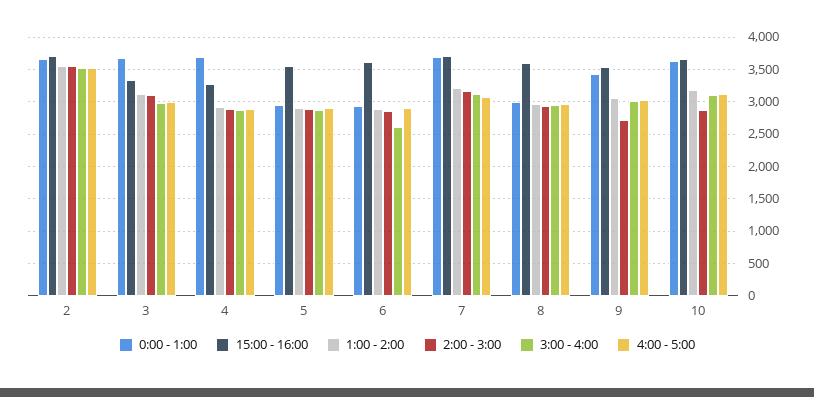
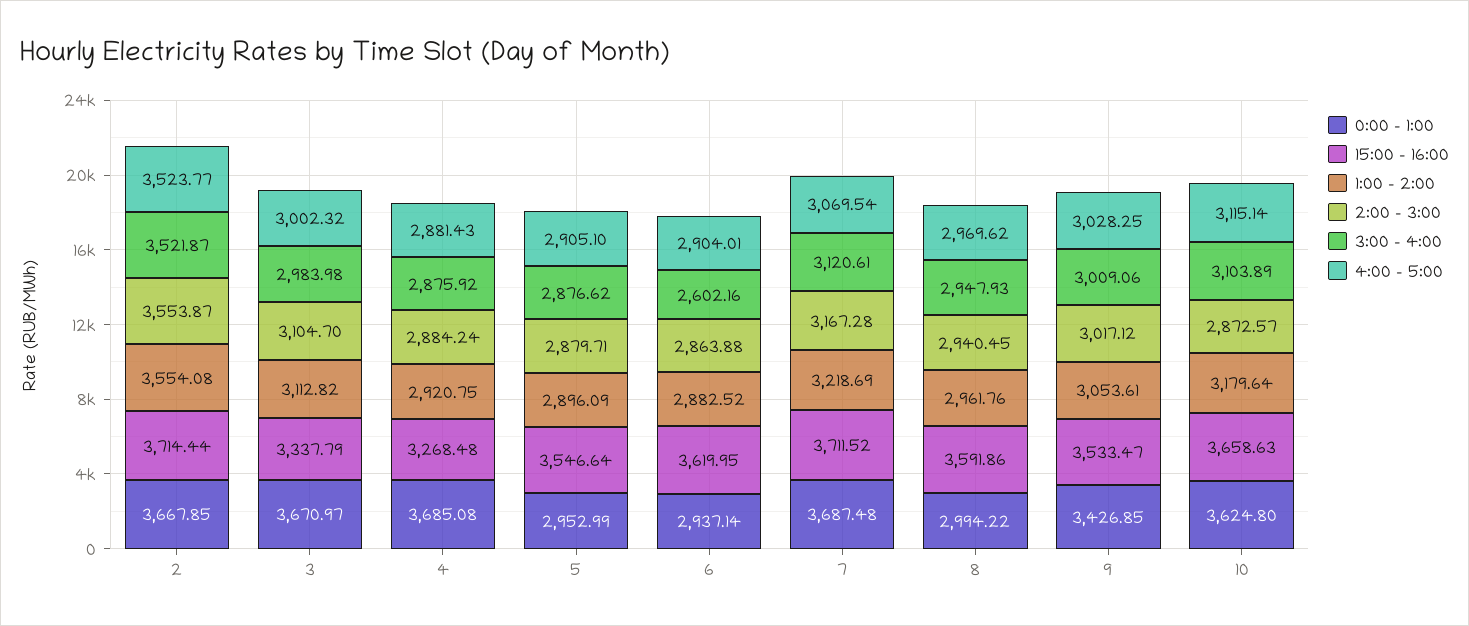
2:00 - 3:00, 9: 2700 -> 3017.12

